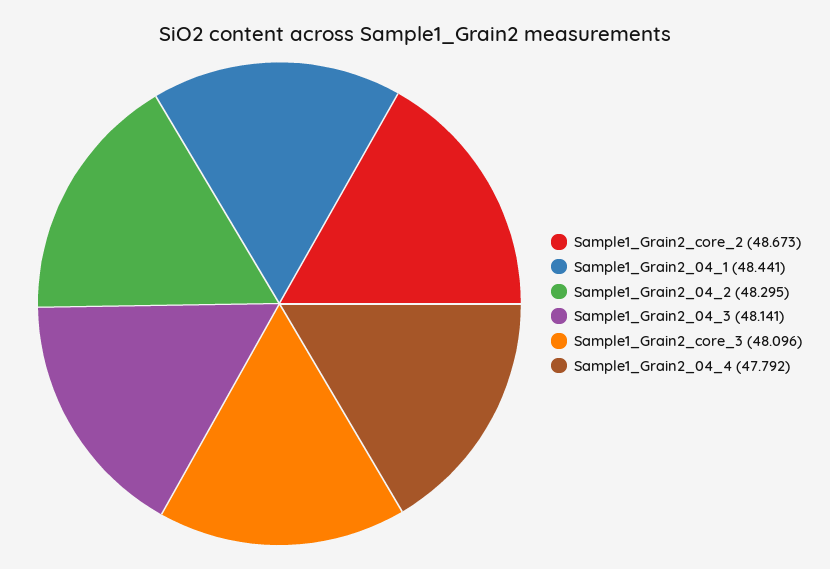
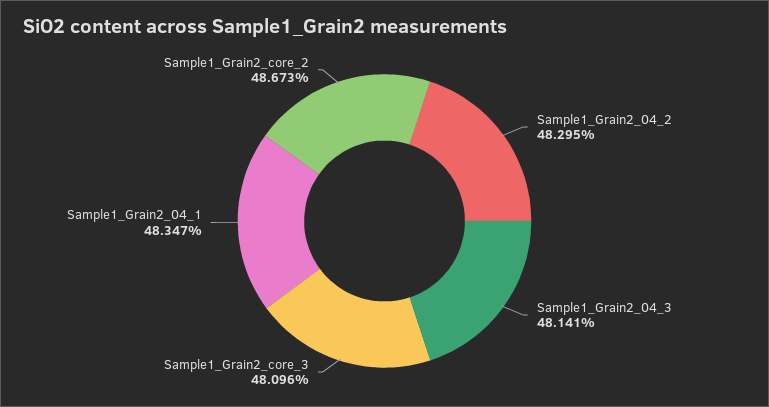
Sample1_Grain2_04_1: 48.441 -> 48.347
Sample1_Grain2_04_4: 47.792 -> none

